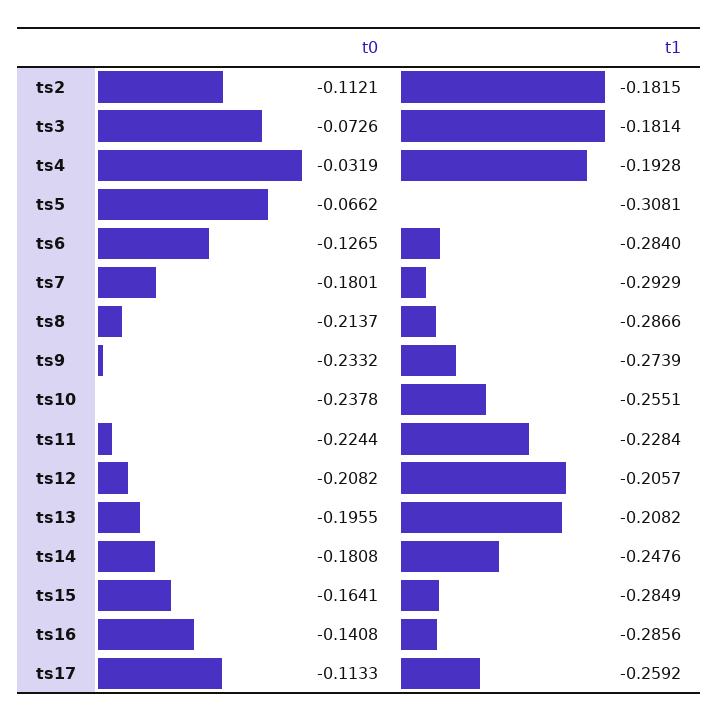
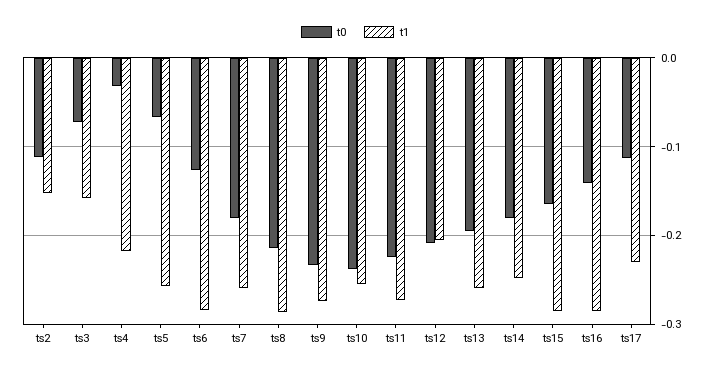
t1, ts2: -0.1815 -> -0.15
t1, ts3: -0.1814 -> -0.16
t1, ts4: -0.1928 -> -0.22
t1, ts5: -0.3081 -> -0.26
t1, ts7: -0.2929 -> -0.26
t1, ts11: -0.2284 -> -0.27
t1, ts13: -0.2082 -> -0.26
t1, ts17: -0.2592 -> -0.23

